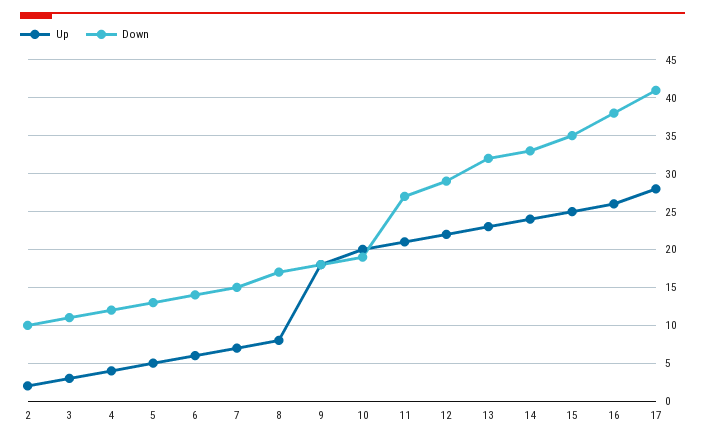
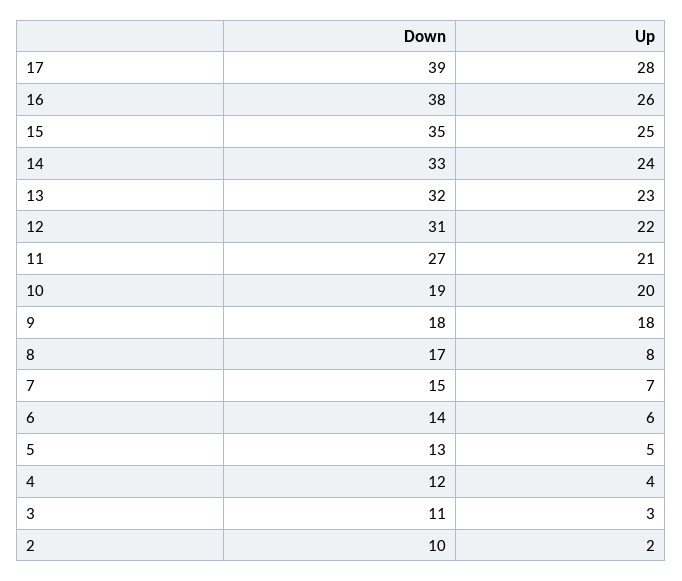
Down, 12: 29 -> 31
Down, 17: 41 -> 39

